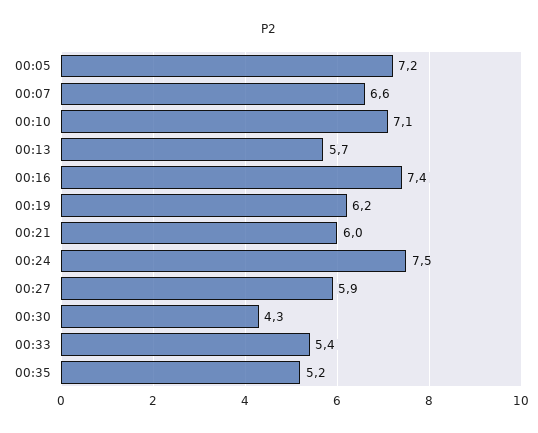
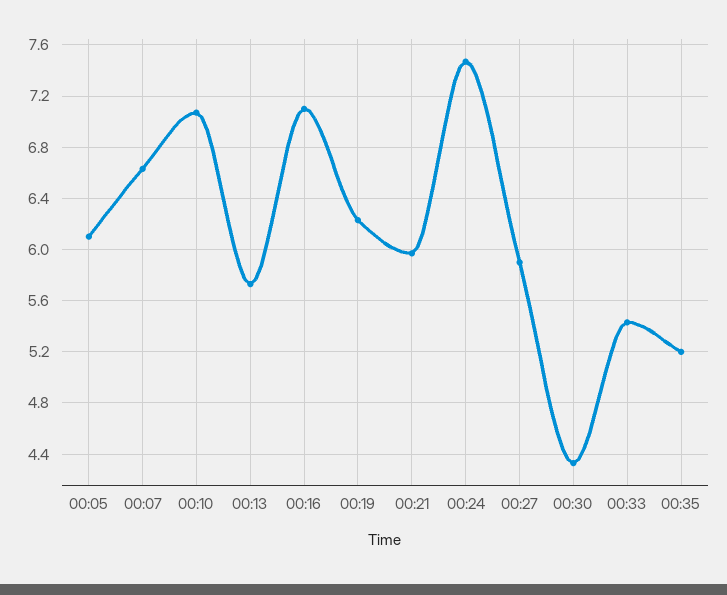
00:05: 7.2 -> 6.1
00:16: 7.4 -> 7.1

